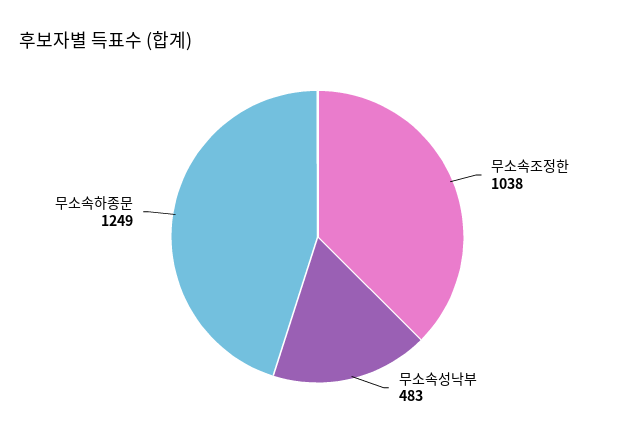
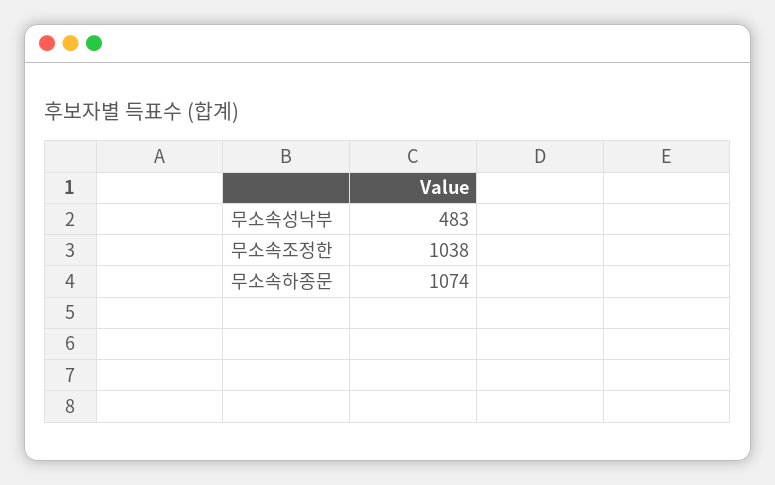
무소속하종문: 1249 -> 1074

